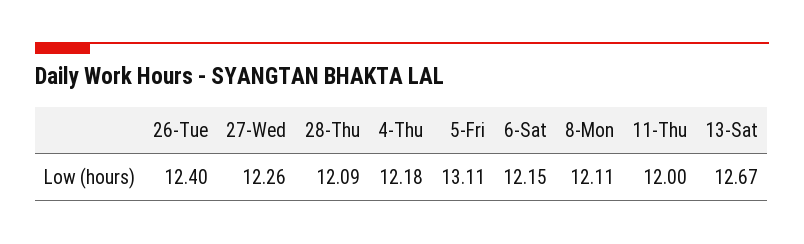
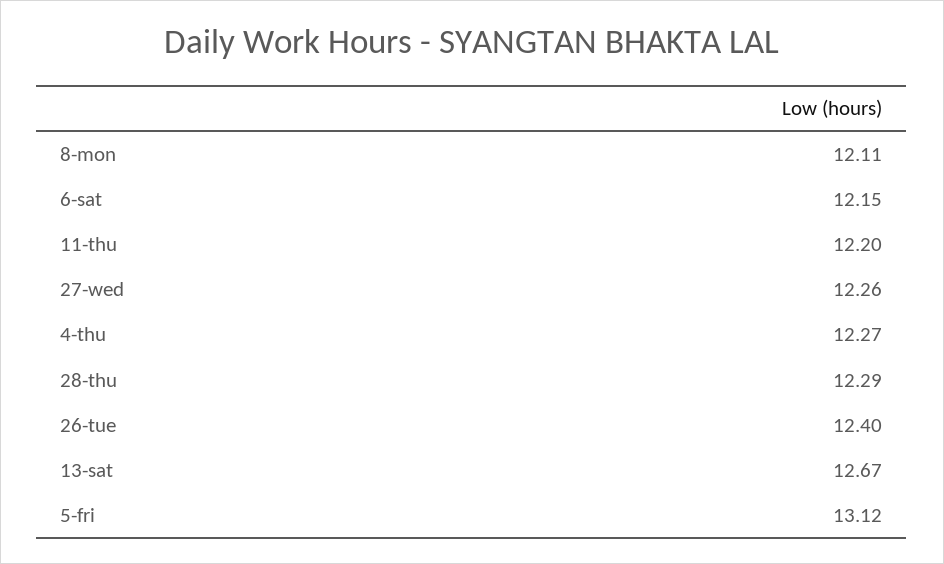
28-Thu: 12.09 -> 12.29
4-Thu: 12.18 -> 12.27
5-Fri: 13.11 -> 13.12
11-Thu: 12 -> 12.2

